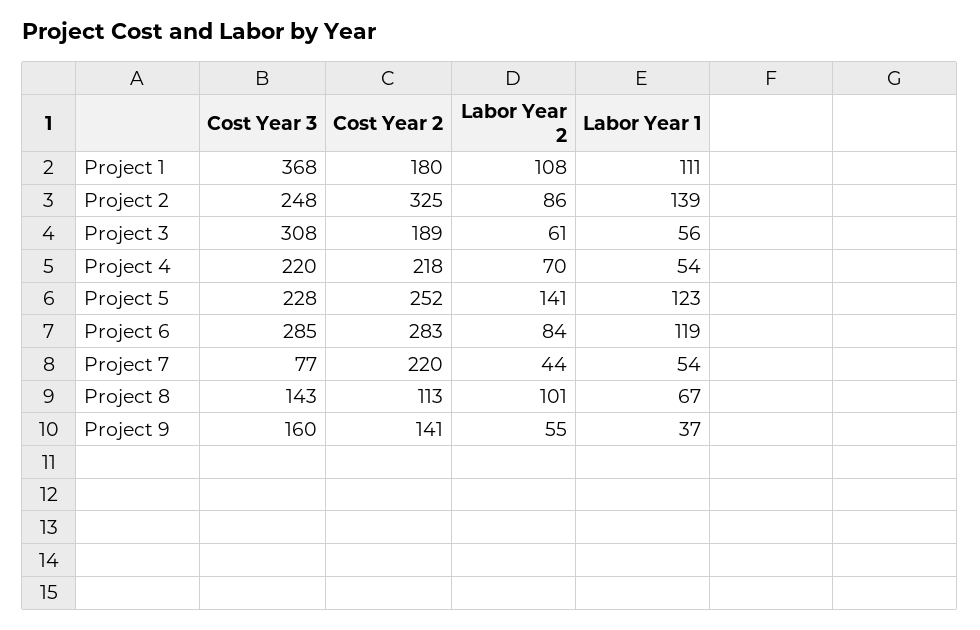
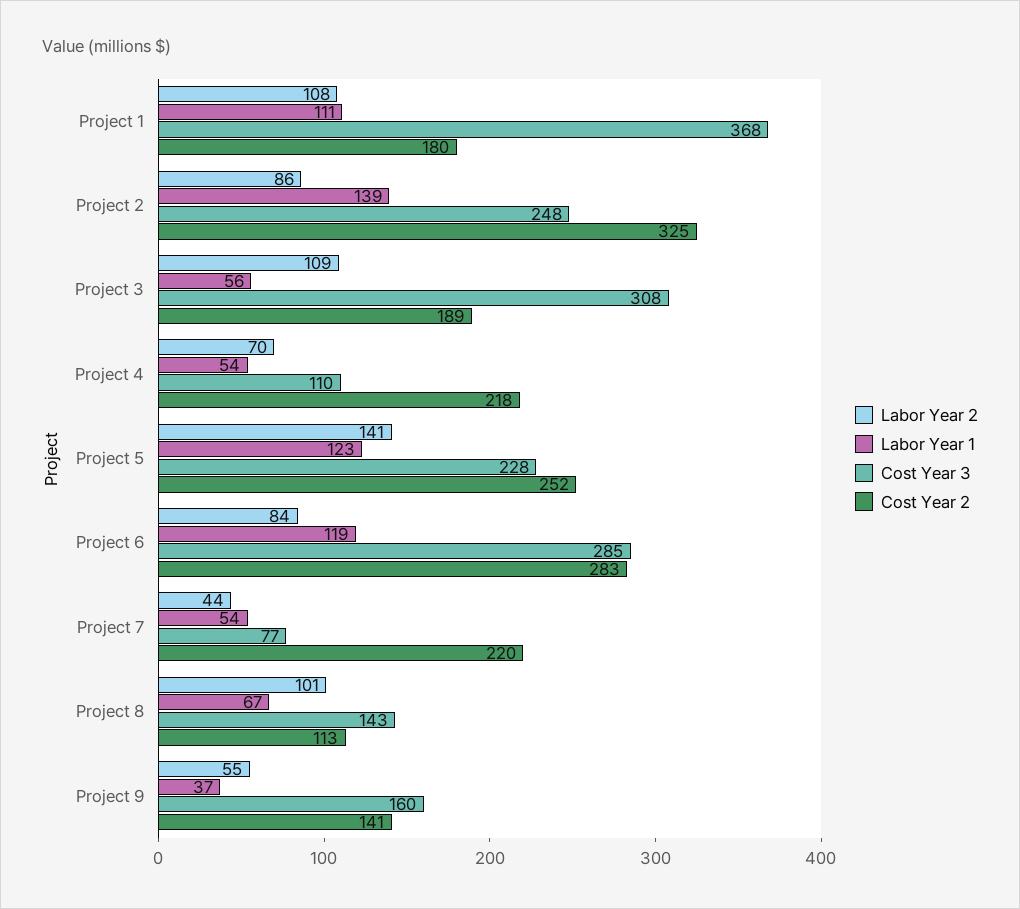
Labor Year 2, Project 3: 61 -> 109
Cost Year 3, Project 4: 220 -> 110

